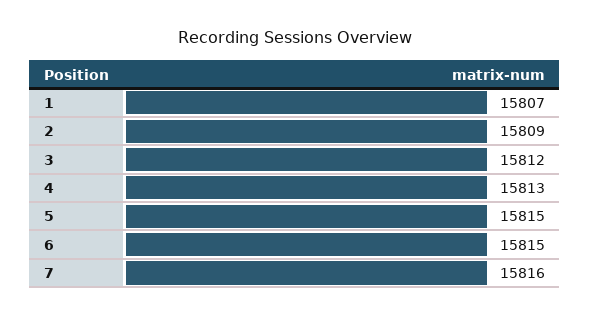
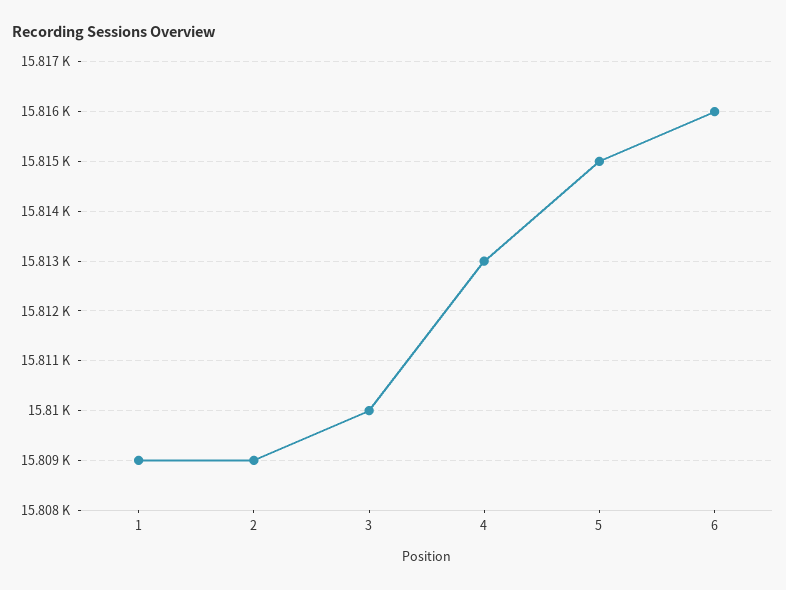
1: 15807 -> 15809
3: 15812 -> 15810
6: 15815 -> 15816
7: 15816 -> none

